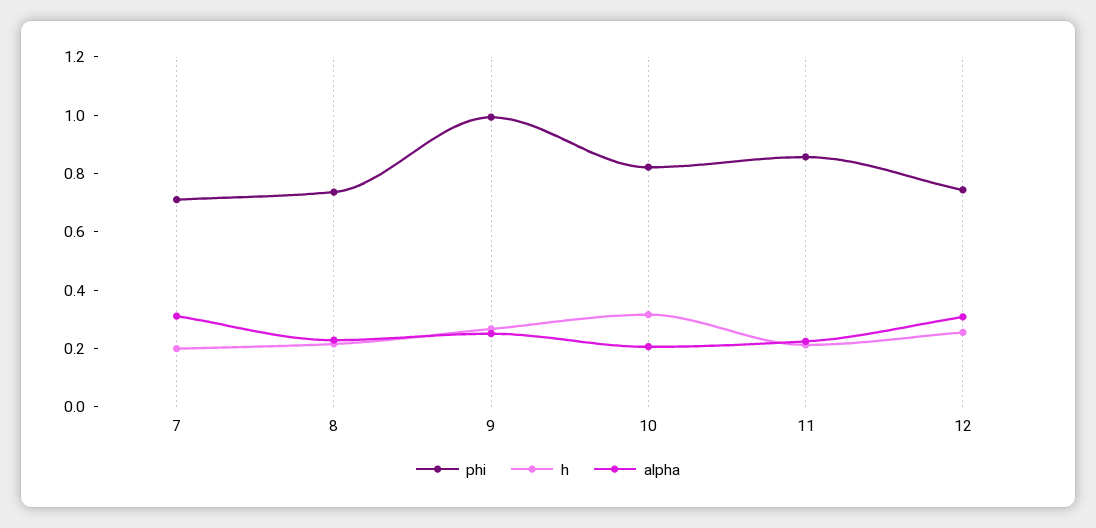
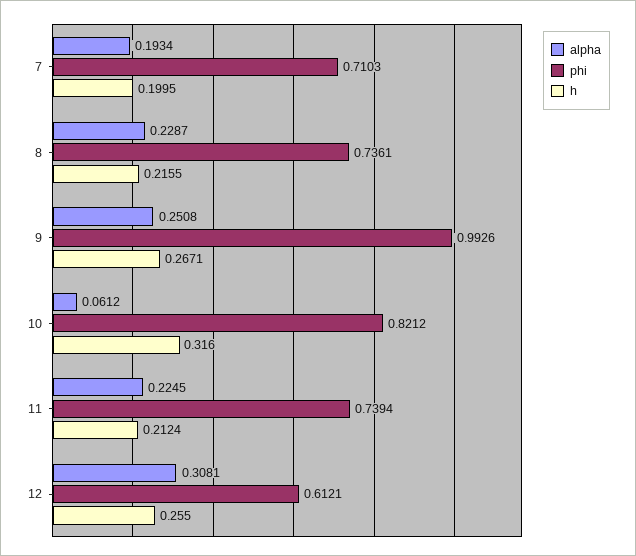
alpha, 7: 0.3 -> 0.1934
alpha, 10: 0.2 -> 0.0612
phi, 11: 0.85 -> 0.7394
phi, 12: 0.75 -> 0.6121

